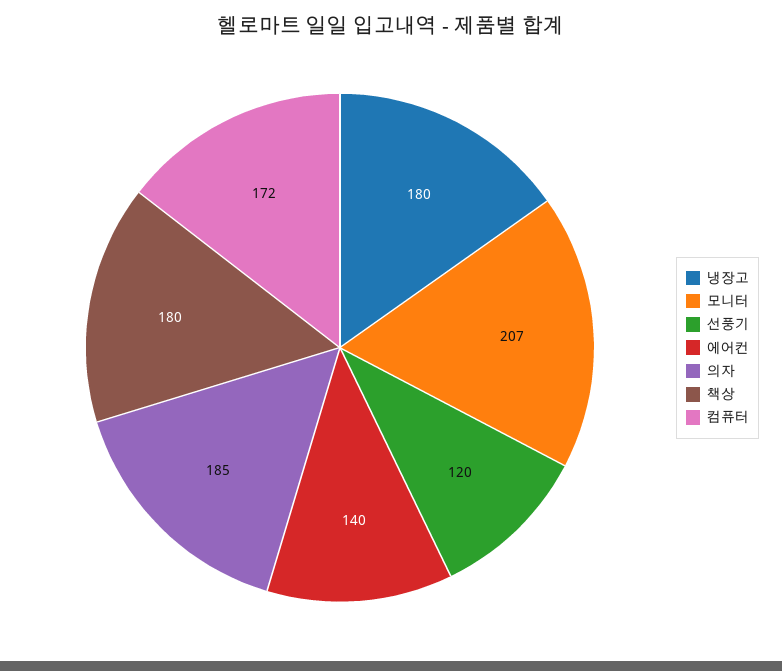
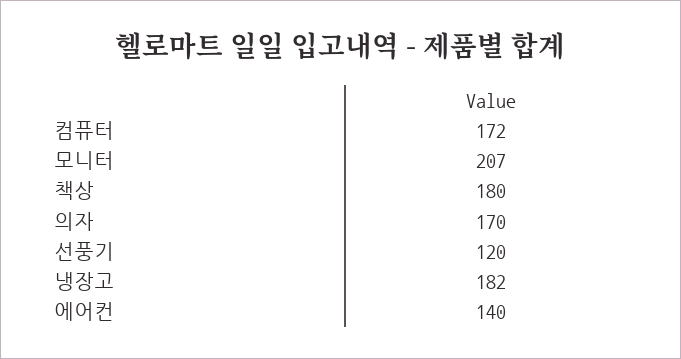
냉장고: 180 -> 182
의자: 185 -> 170

